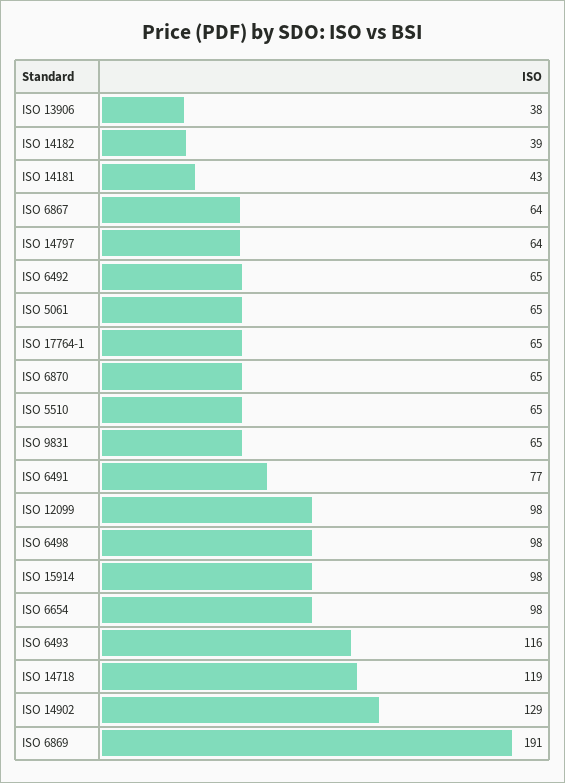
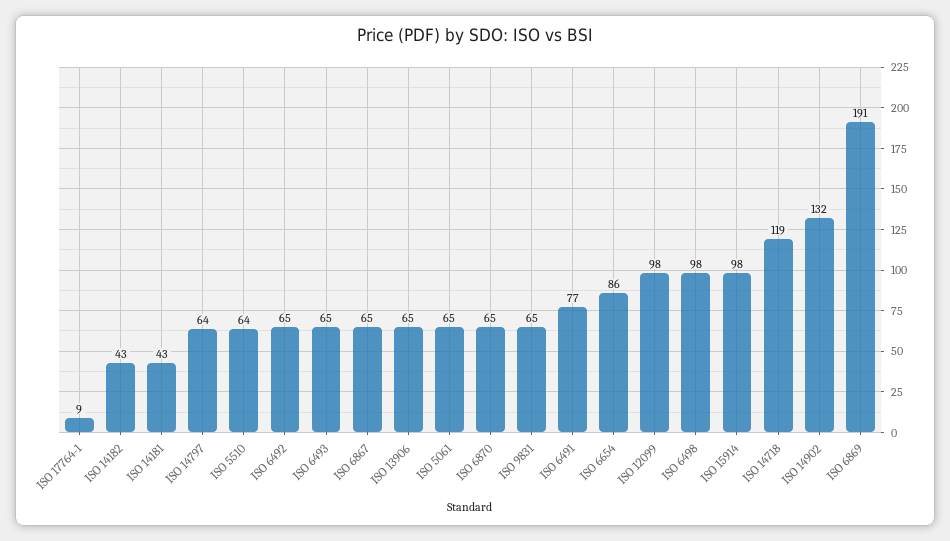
ISO 13906: 38 -> 65
ISO 14182: 39 -> 43
ISO 6867: 64 -> 65
ISO 17764-1: 65 -> 9
ISO 5510: 65 -> 64
ISO 6654: 98 -> 86
ISO 6493: 116 -> 65
ISO 14902: 129 -> 132

